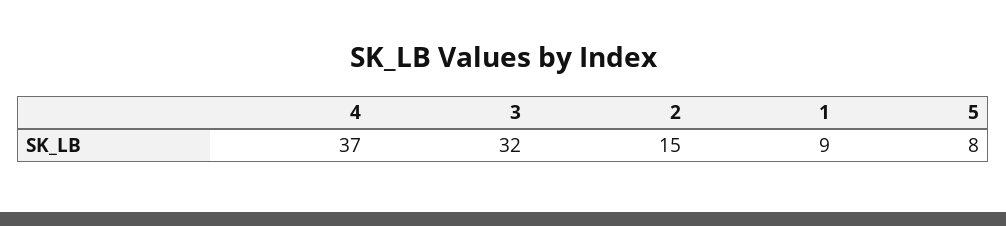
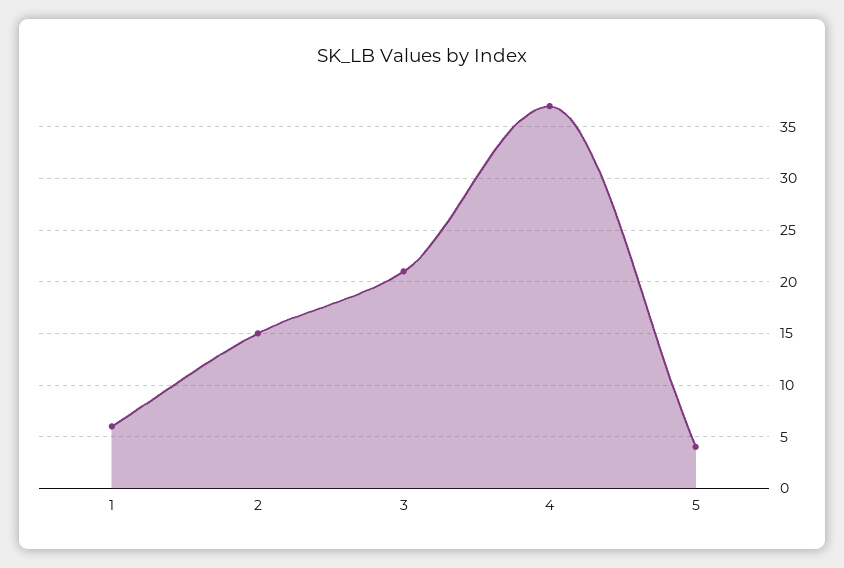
3: 32 -> 21
1: 9 -> 6
5: 8 -> 4

